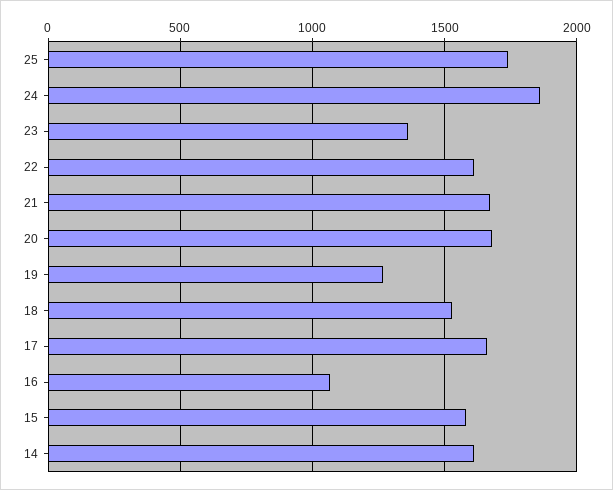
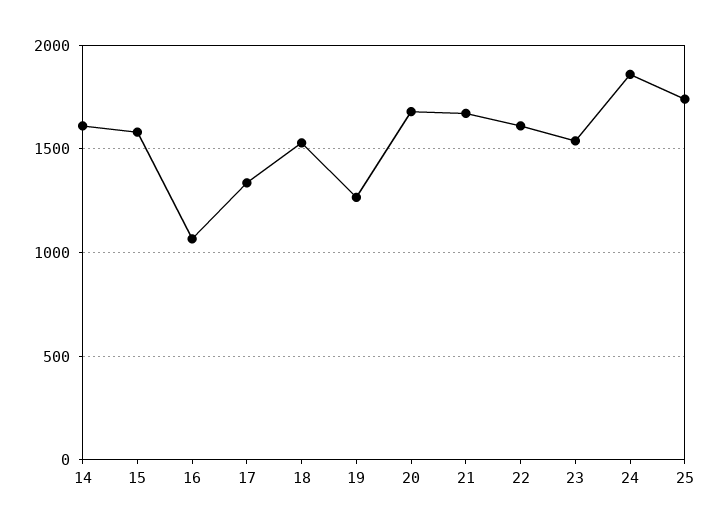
23: 1350 -> 1550
17: 1650 -> 1350

